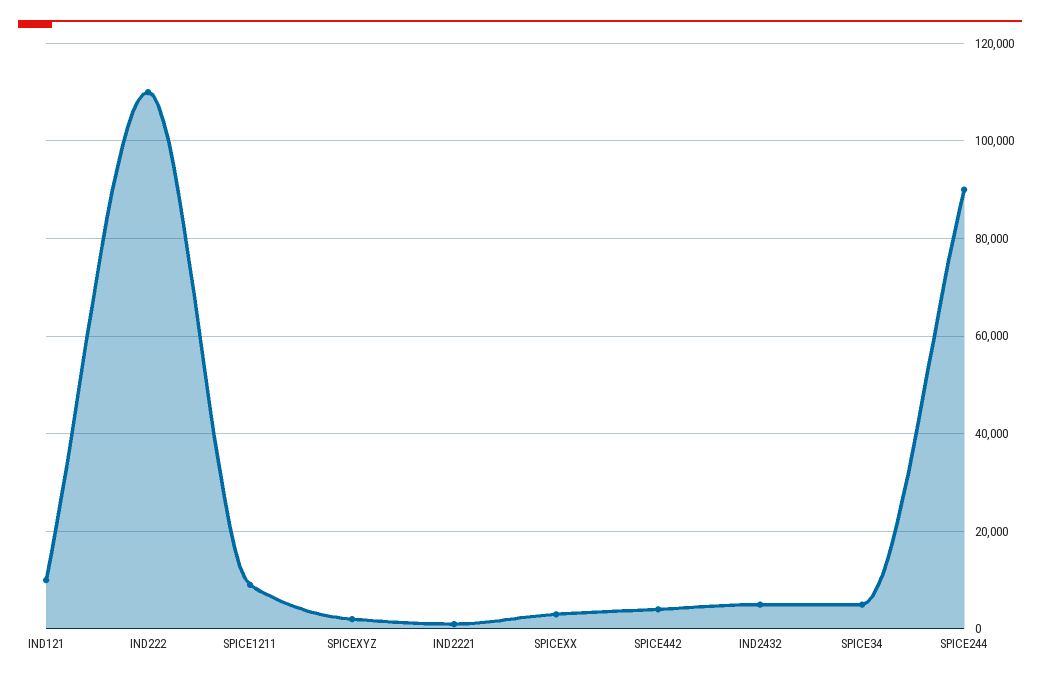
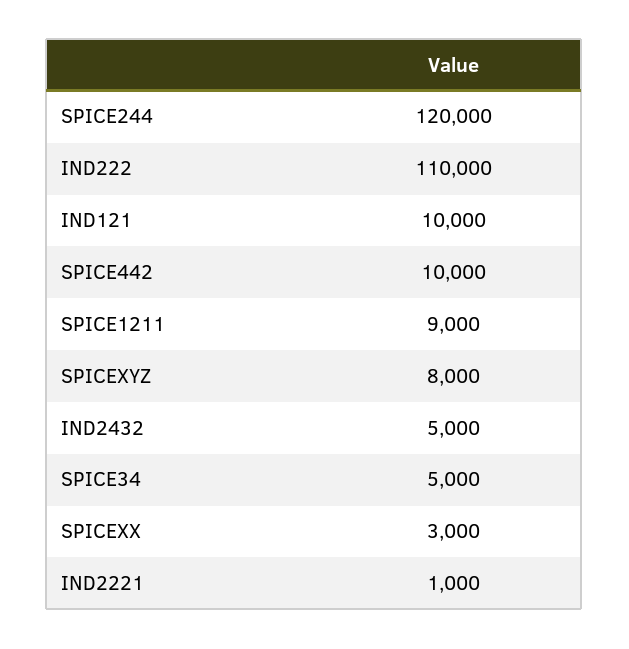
SPICEXYZ: 2000 -> 8000
SPICE442: 4000 -> 10000
SPICE244: 90000 -> 120000

